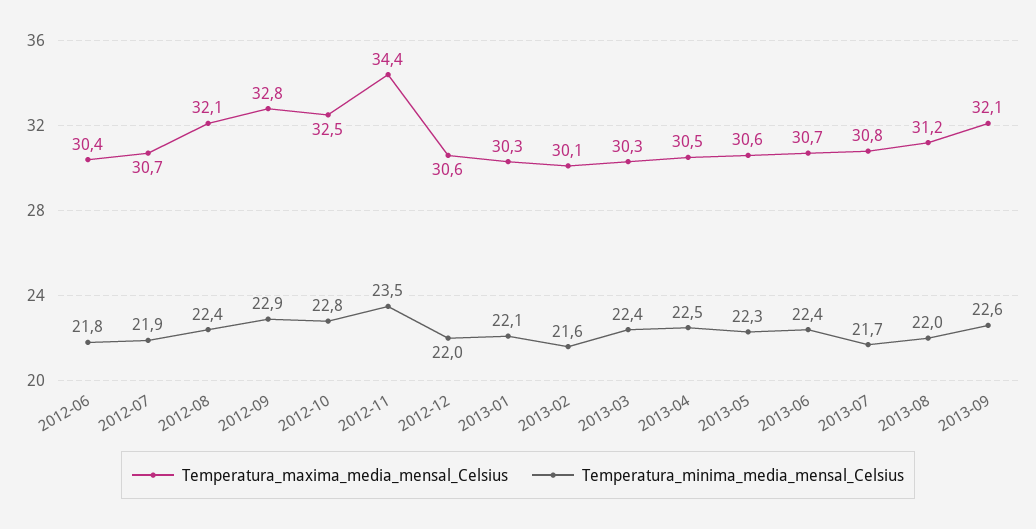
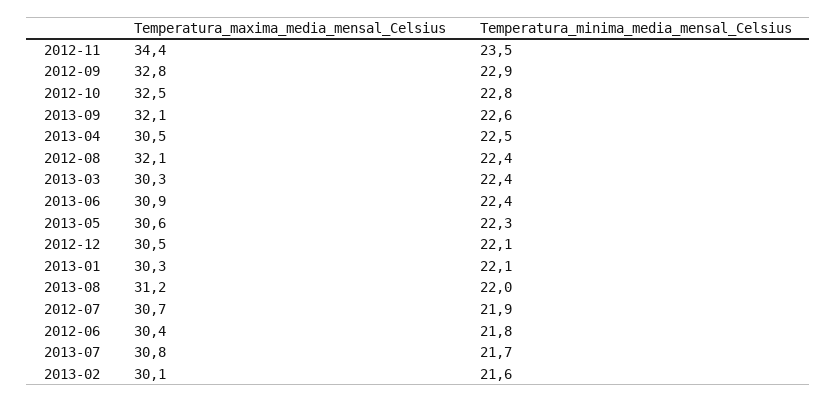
Temperatura_maxima_media_mensal_Celsius, 2012-12: 30.6 -> 30.5
Temperatura_minima_media_mensal_Celsius, 2012-12: 22 -> 22.1
Temperatura_maxima_media_mensal_Celsius, 2013-06: 30.7 -> 30.9

